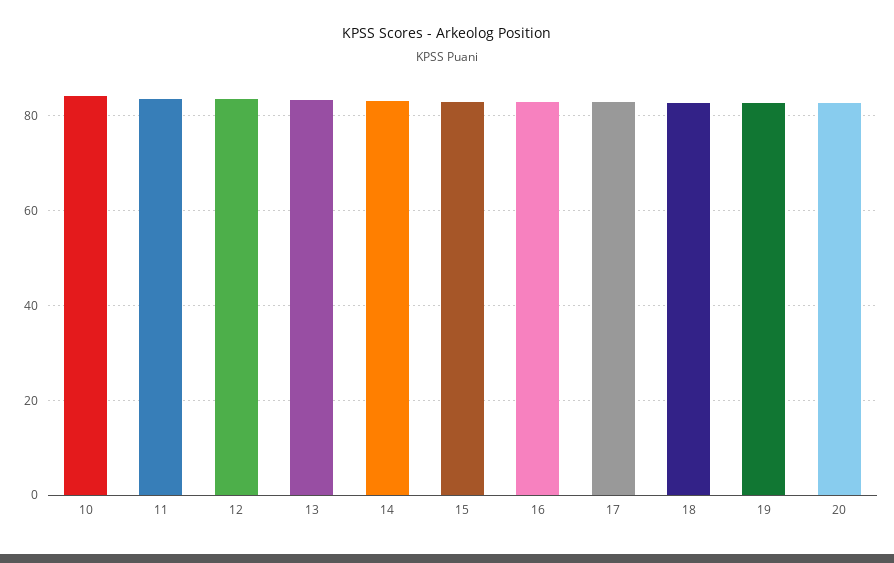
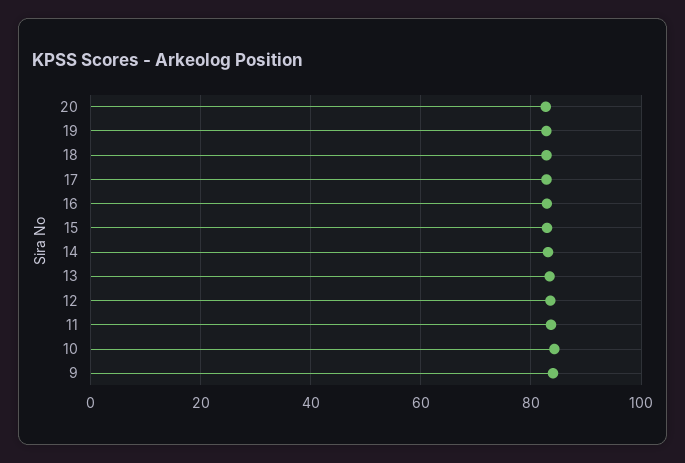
9: none -> 84

